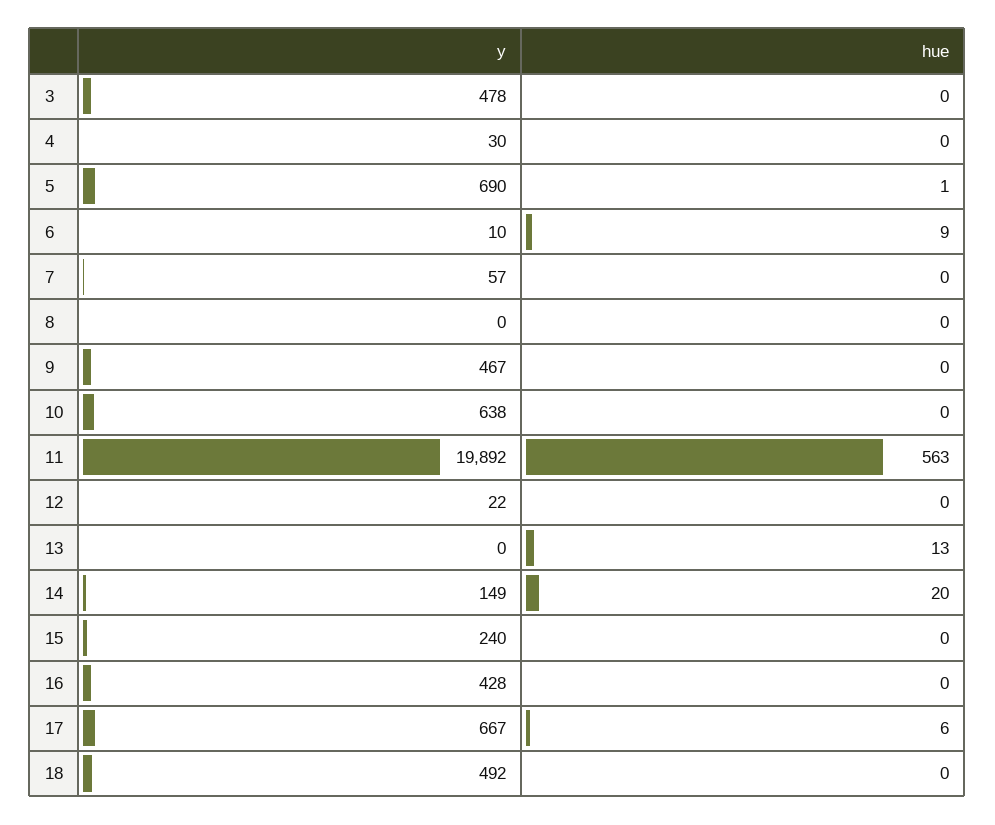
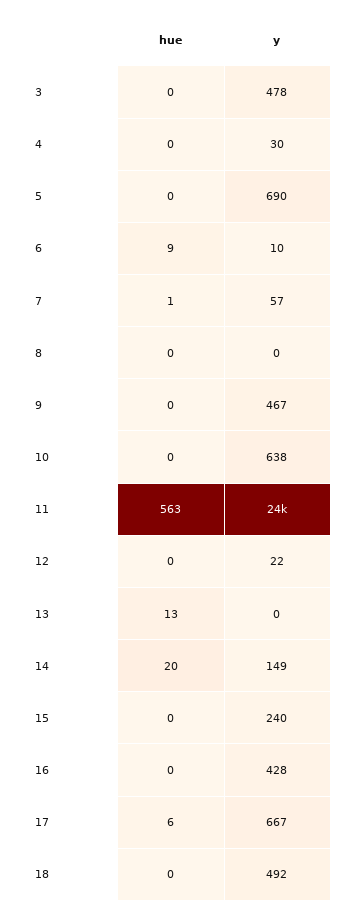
hue, 5: 1 -> 0
hue, 7: 0 -> 1
y, 11: 19892 -> 24000

